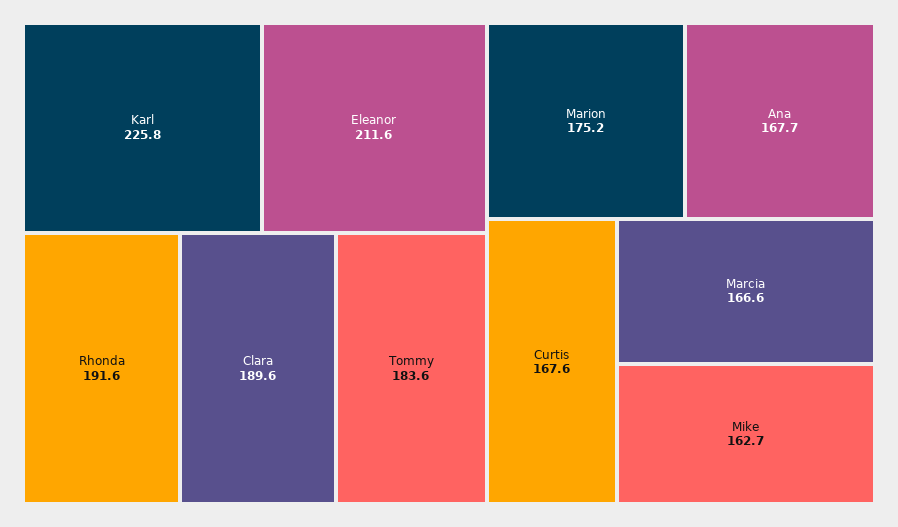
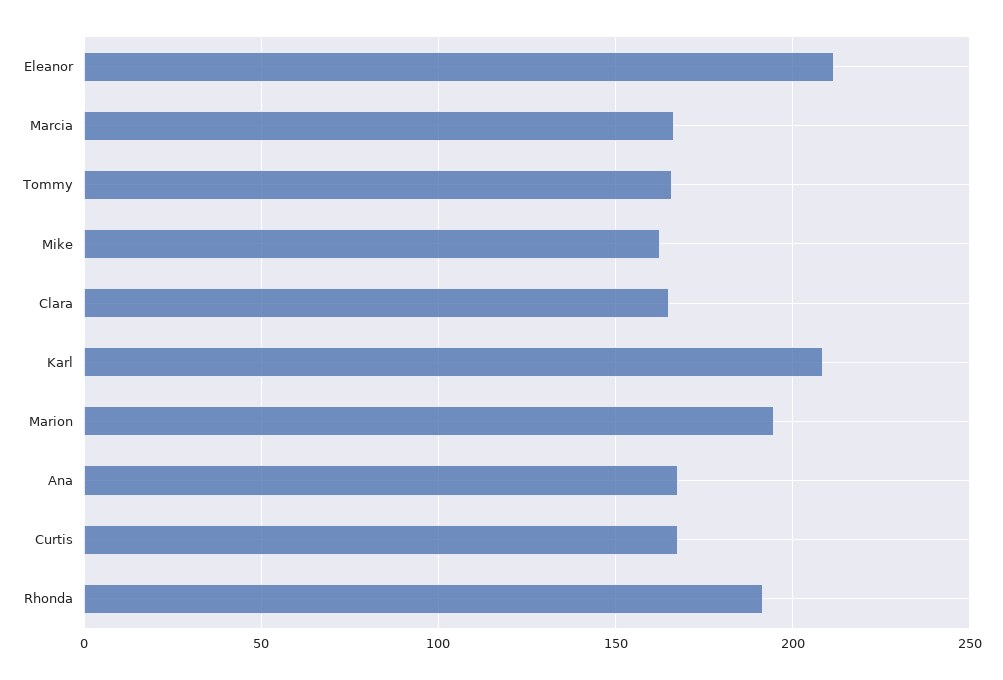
Karl: 225.8 -> 210
Clara: 189.6 -> 165
Tommy: 183.6 -> 165
Marion: 175.2 -> 195

